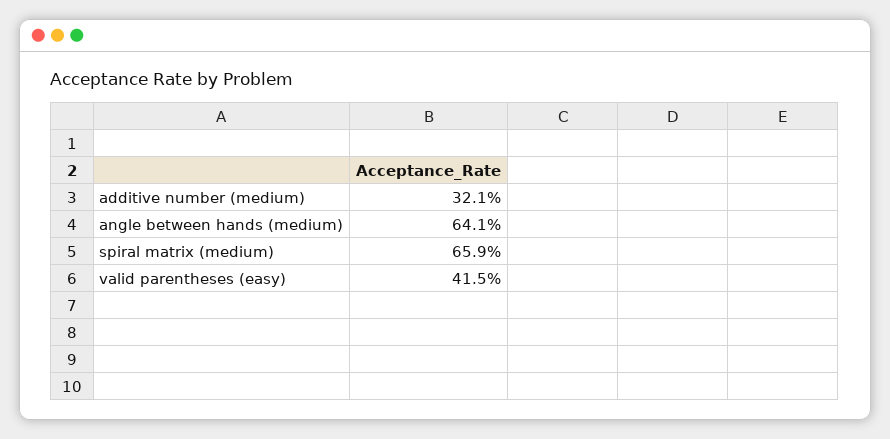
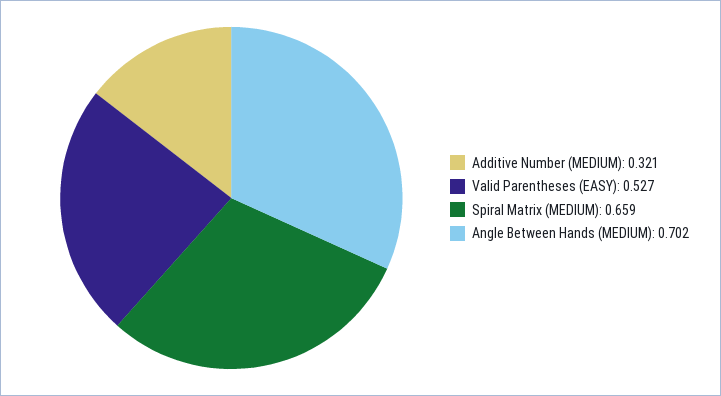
angle between hands (medium): 0.641 -> 0.702
valid parentheses (easy): 0.415 -> 0.527

